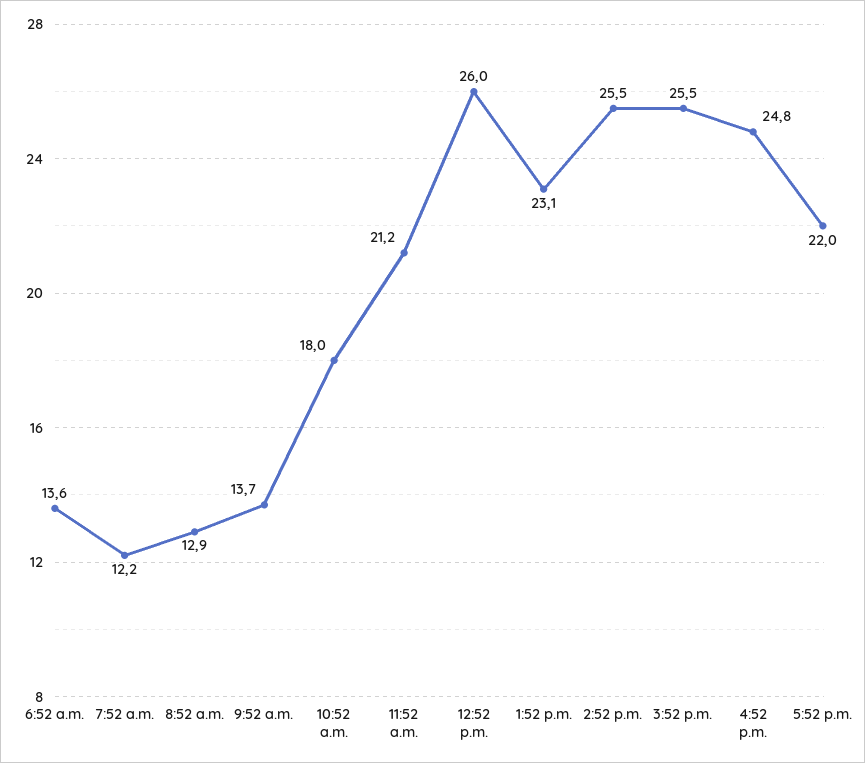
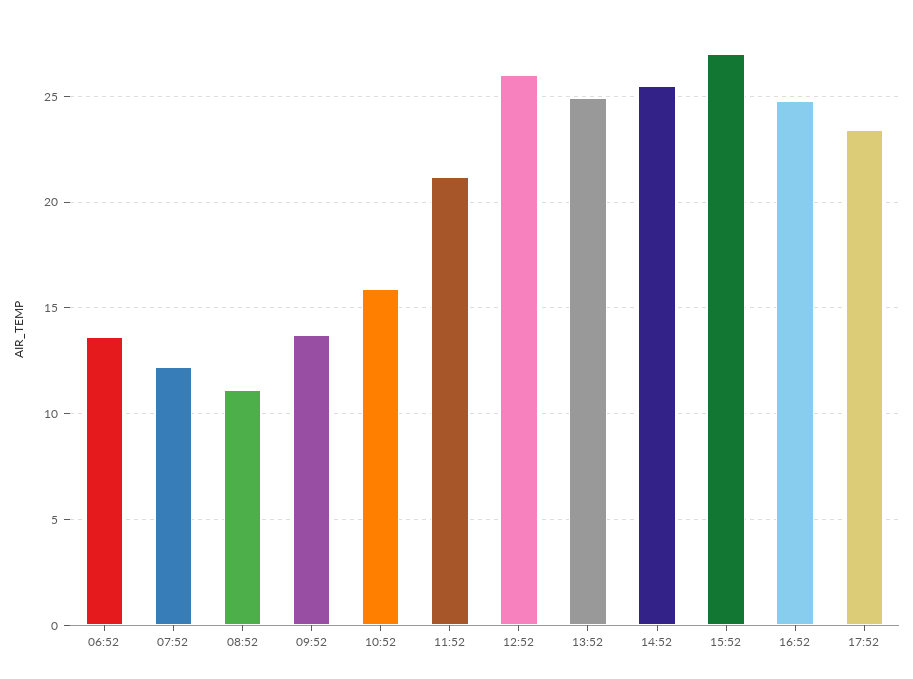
8:52 a.m.: 12.9 -> 11
10:52 a.m.: 18 -> 16
1:52 p.m.: 23.1 -> 25
3:52 p.m.: 25.5 -> 27
5:52 p.m.: 22 -> 23.5

